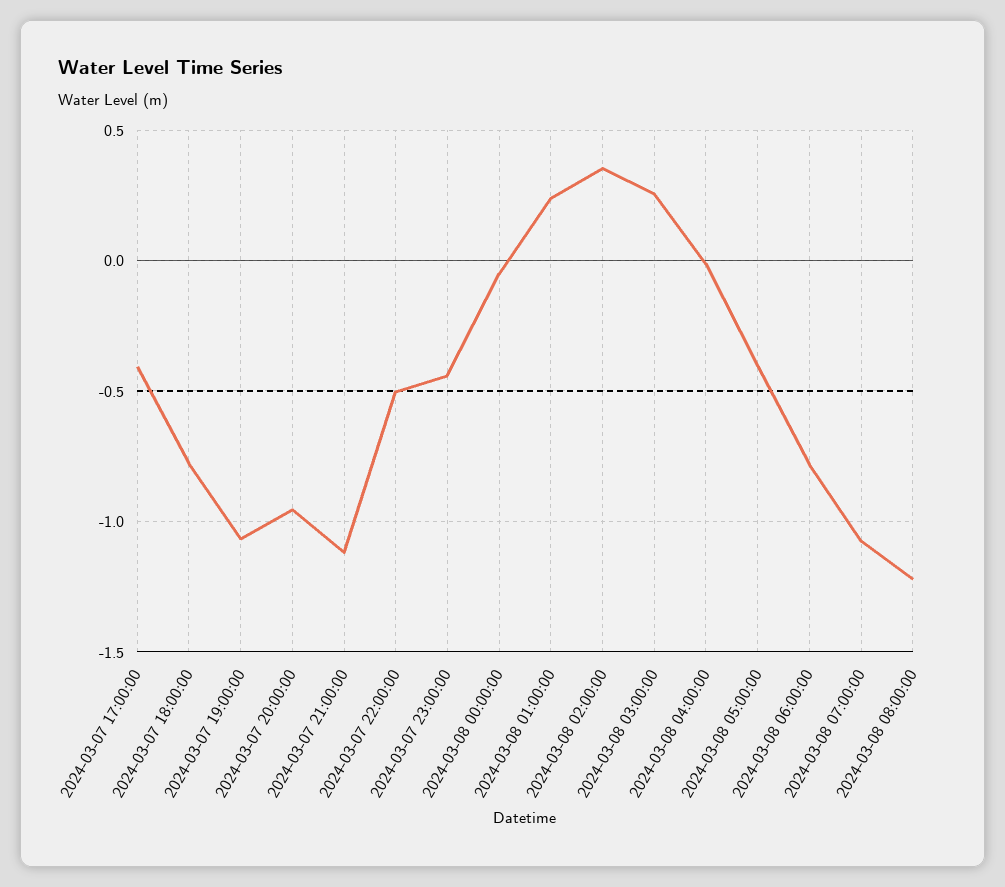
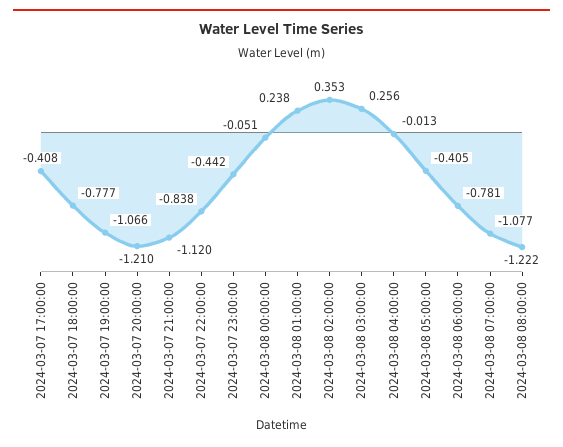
2024-03-07 20:00:00: -0.95 -> -1.21
2024-03-07 22:00:00: -0.5 -> -0.838

